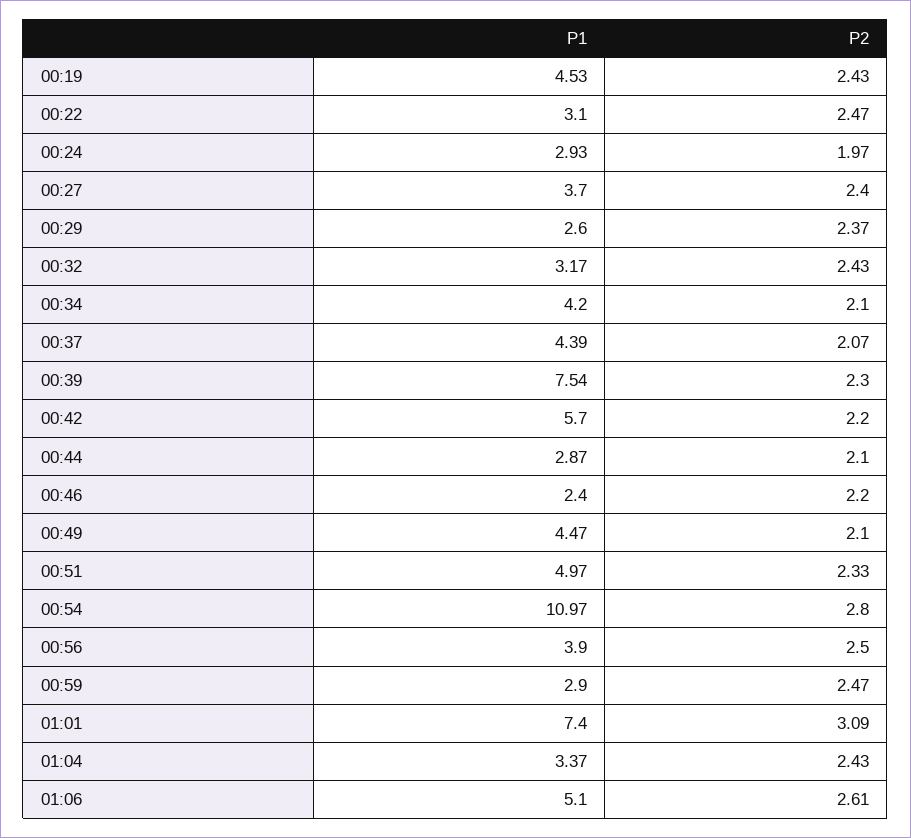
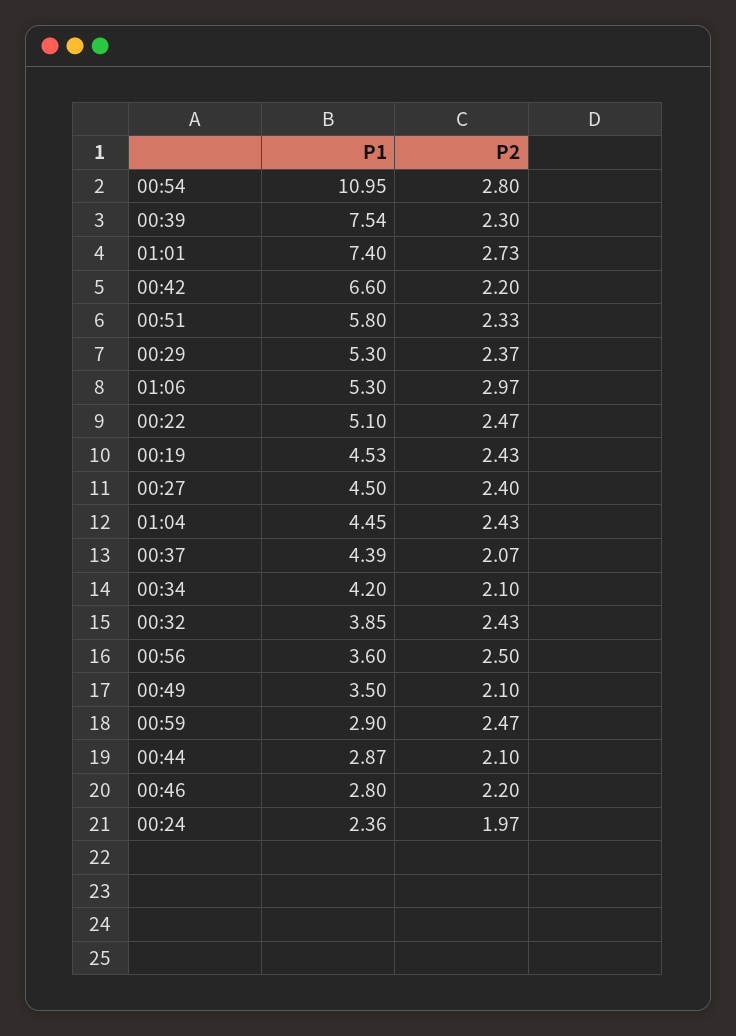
P1, 00:22: 3.1 -> 5.1
P1, 00:24: 2.93 -> 2.36
P1, 00:27: 3.7 -> 4.5
P1, 00:29: 2.6 -> 5.3
P1, 00:32: 3.17 -> 3.85
P1, 00:42: 5.7 -> 6.6
P1, 00:46: 2.4 -> 2.8
P1, 00:49: 4.47 -> 3.5
P1, 00:51: 4.97 -> 5.8
P1, 00:54: 10.97 -> 10.95
P1, 00:56: 3.9 -> 3.6
P2, 01:01: 3.09 -> 2.73
P1, 01:04: 3.37 -> 4.45
P1, 01:06: 5.1 -> 5.3
P2, 01:06: 2.61 -> 2.97

